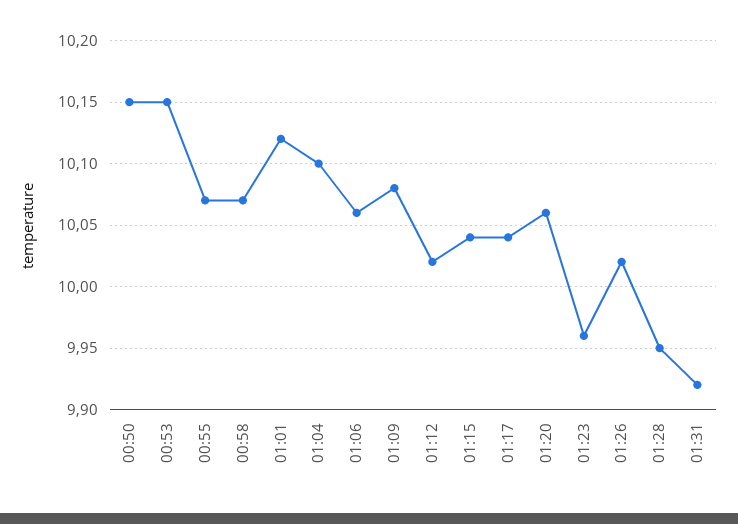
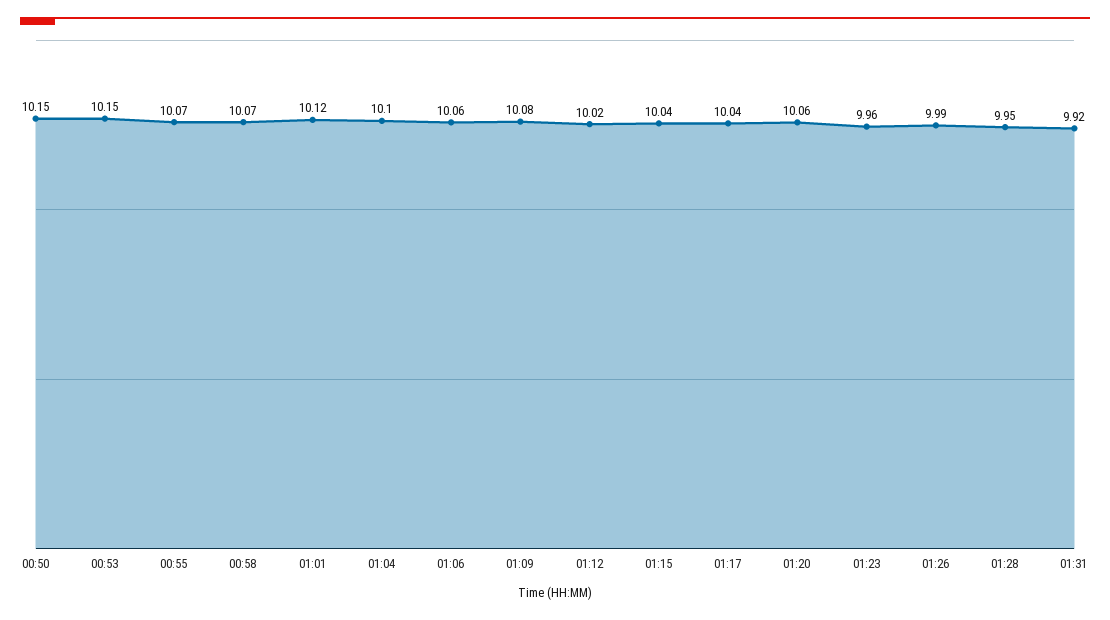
01:26: 10.02 -> 9.99

